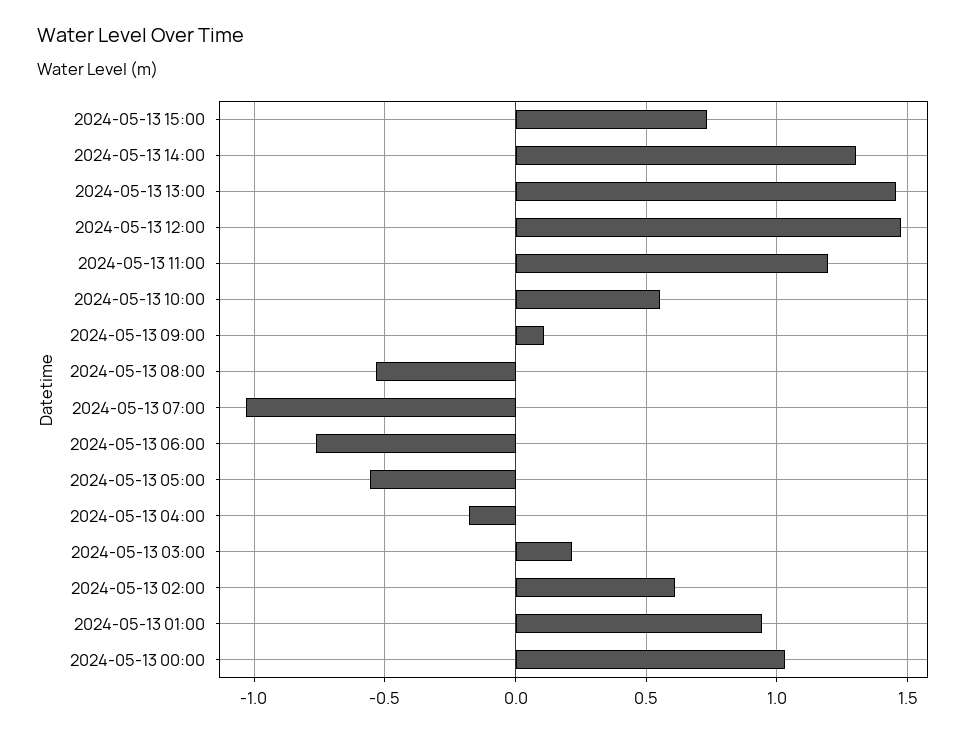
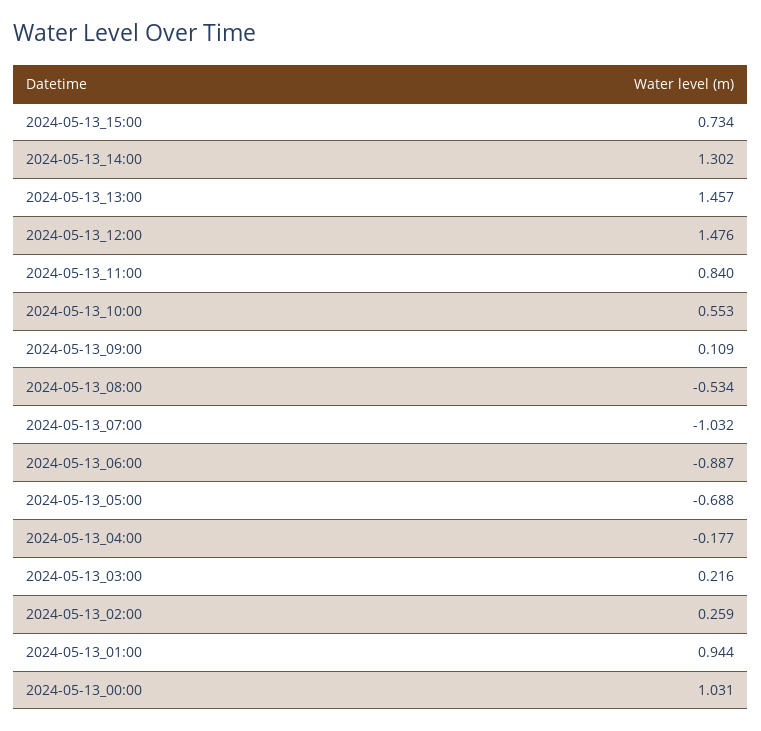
2024-05-13 11:00: 1.2 -> 0.84
2024-05-13 06:00: -0.75 -> -0.887
2024-05-13 05:00: -0.55 -> -0.688
2024-05-13 02:00: 0.6 -> 0.259

